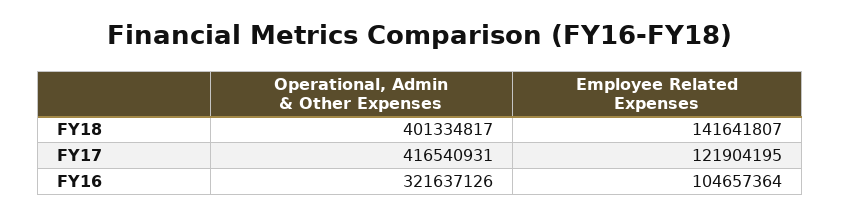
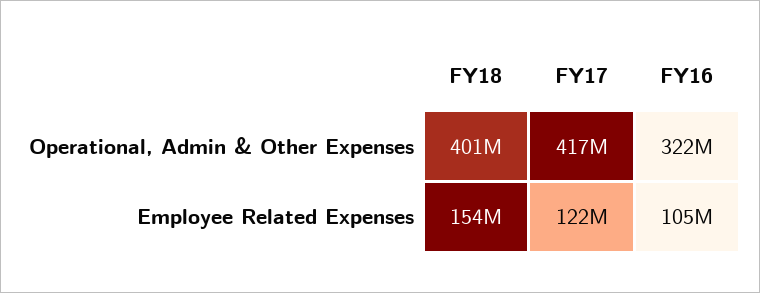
Employee Related Expenses, FY18: 141641807 -> 154000000

